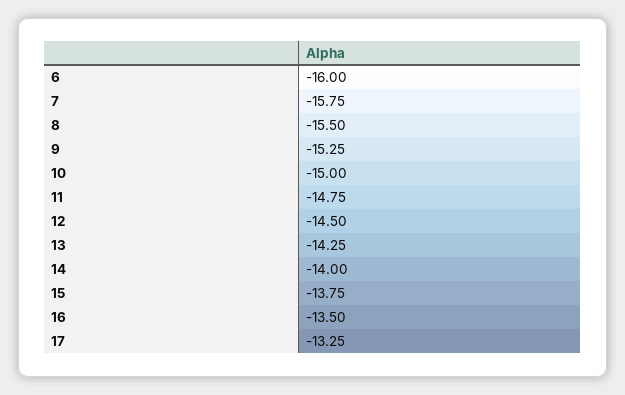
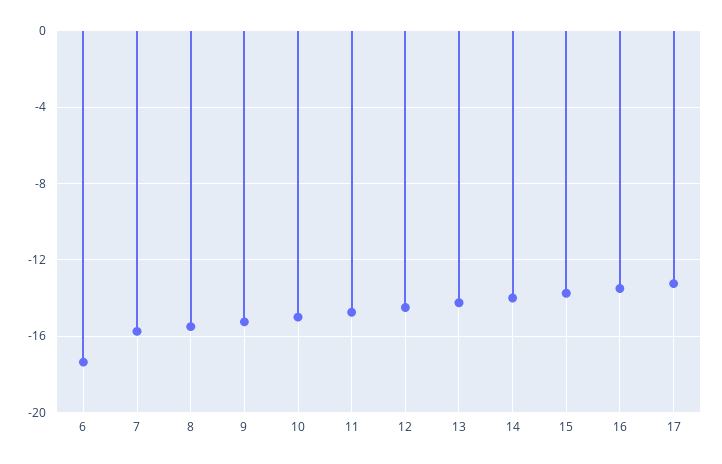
6: -16 -> -17.5

